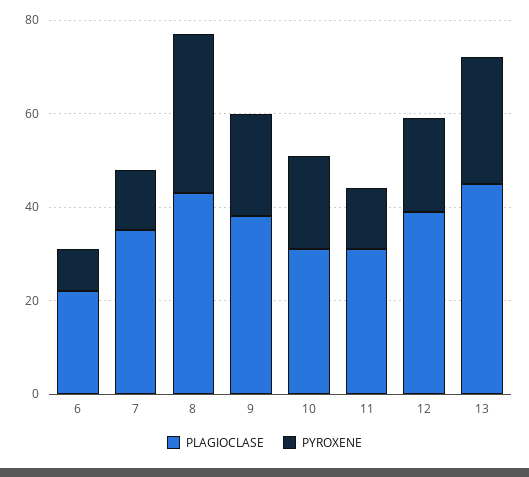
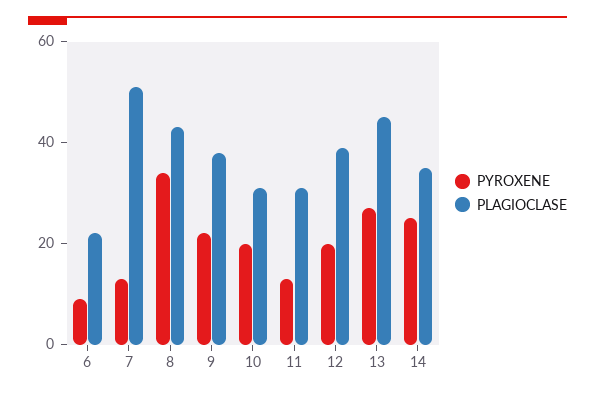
PLAGIOCLASE, 7: 35 -> 50
PYROXENE, 14: none -> 25
PLAGIOCLASE, 14: none -> 35

